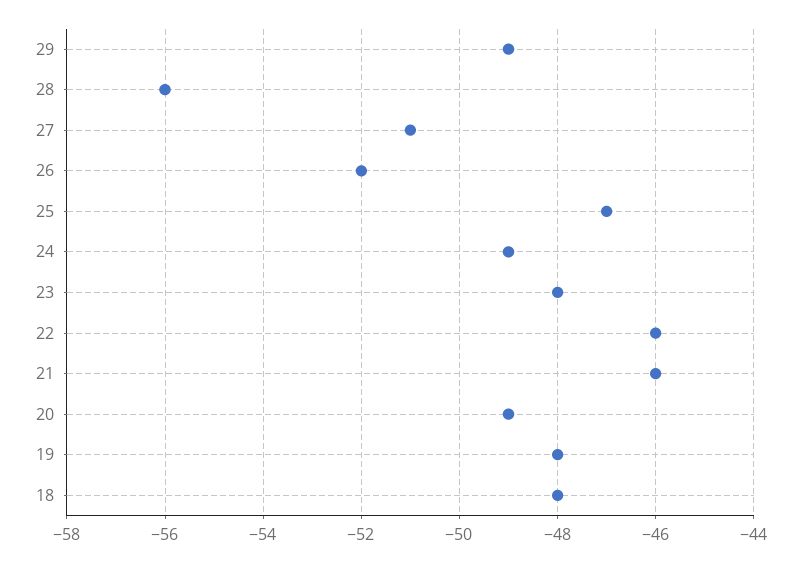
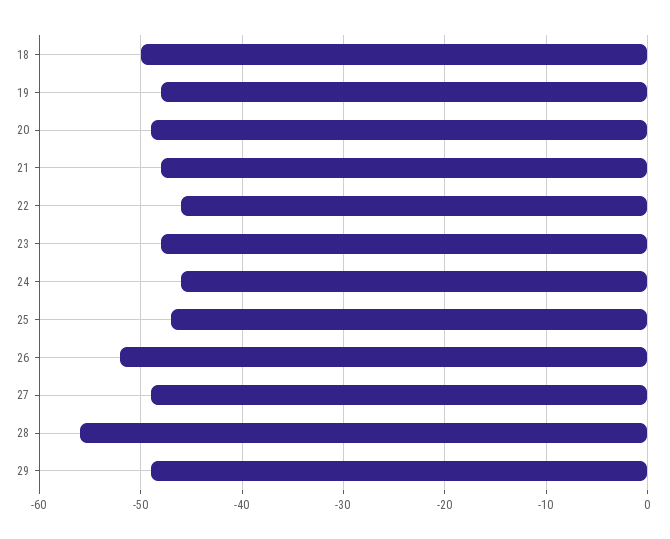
27: -51 -> -49
24: -49 -> -46
21: -46 -> -48
18: -48 -> -50

